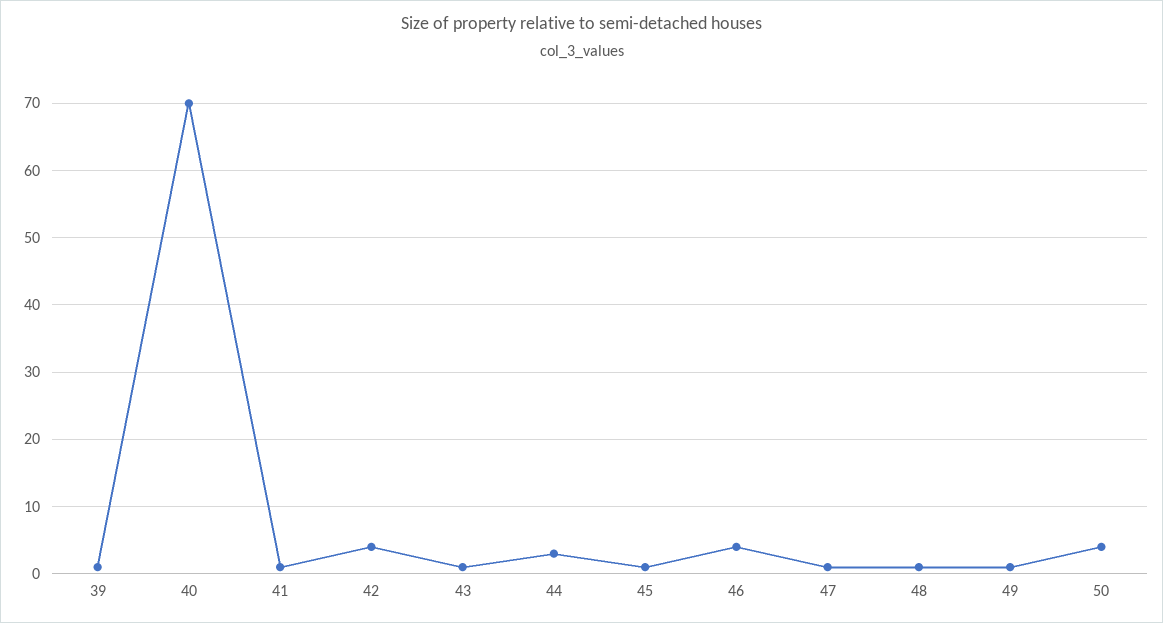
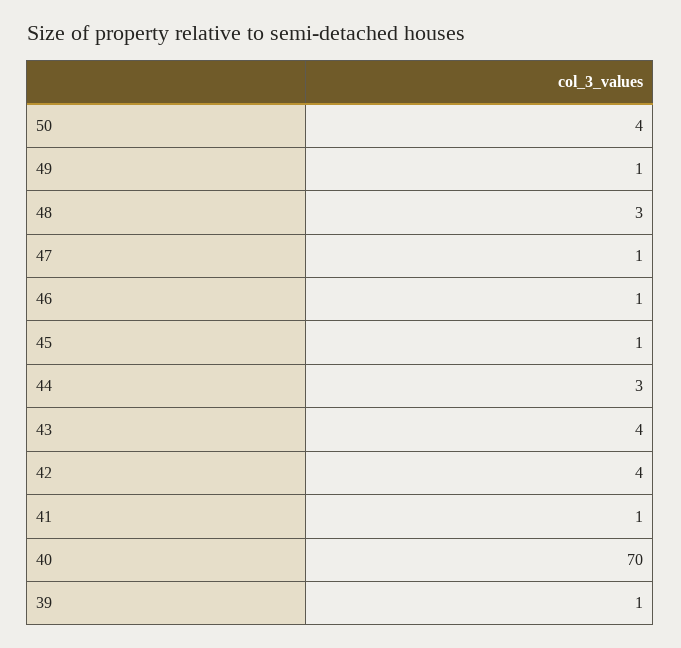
43: 1 -> 4
46: 4 -> 1
48: 1 -> 3

